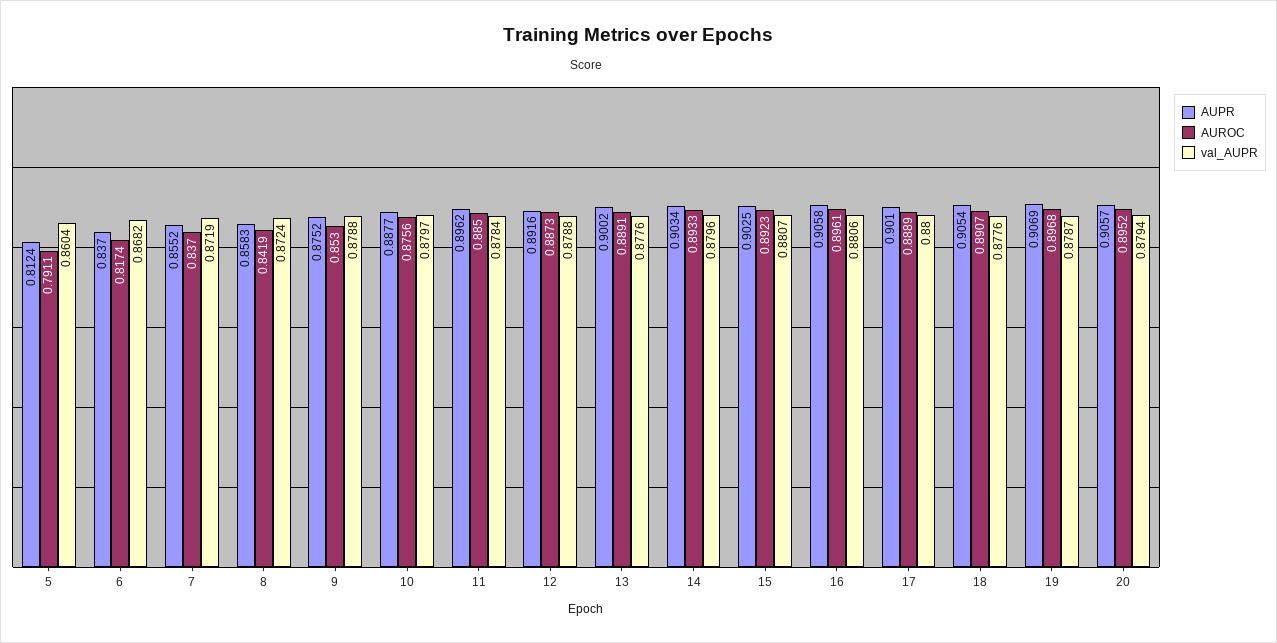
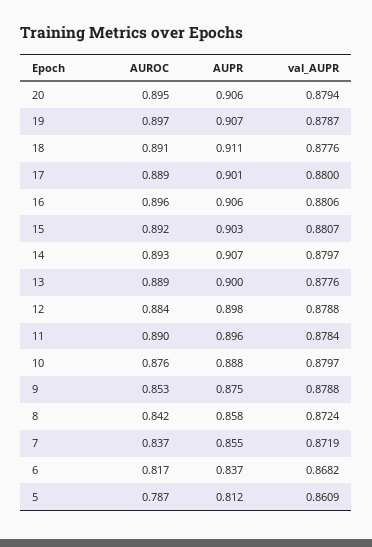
AUROC, 5: 0.7911 -> 0.787
val_AUPR, 5: 0.8604 -> 0.8609
AUROC, 11: 0.885 -> 0.89
AUPR, 12: 0.8916 -> 0.898
AUROC, 12: 0.8873 -> 0.884
AUPR, 14: 0.9034 -> 0.907
val_AUPR, 14: 0.8796 -> 0.8797
AUPR, 18: 0.9054 -> 0.911

